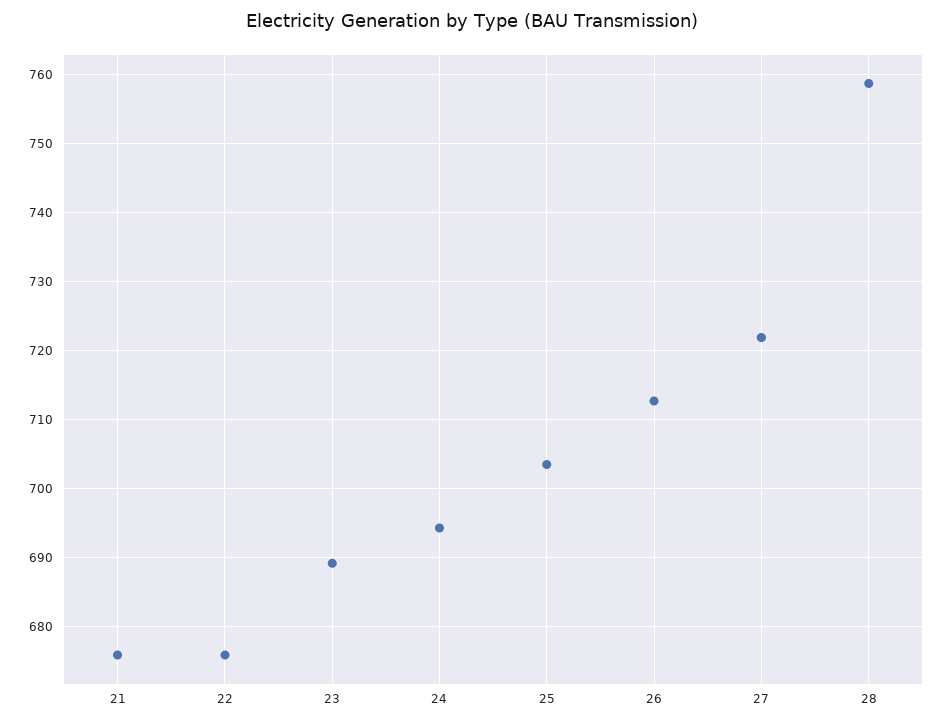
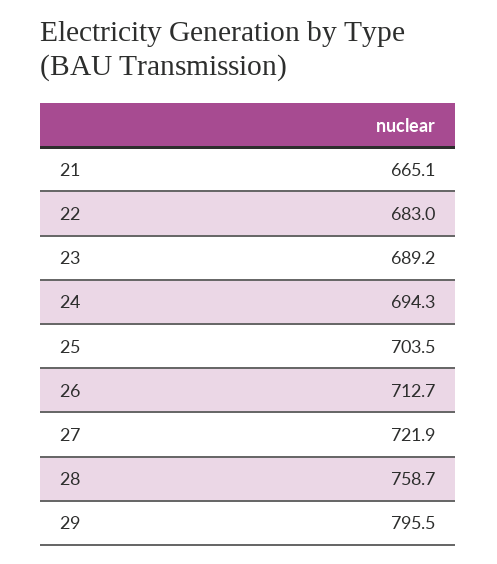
21: 676 -> 665.1
22: 676 -> 683
29: none -> 795.5

